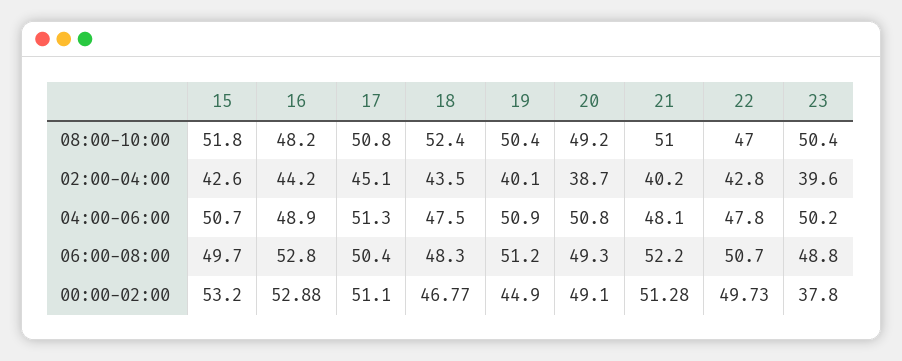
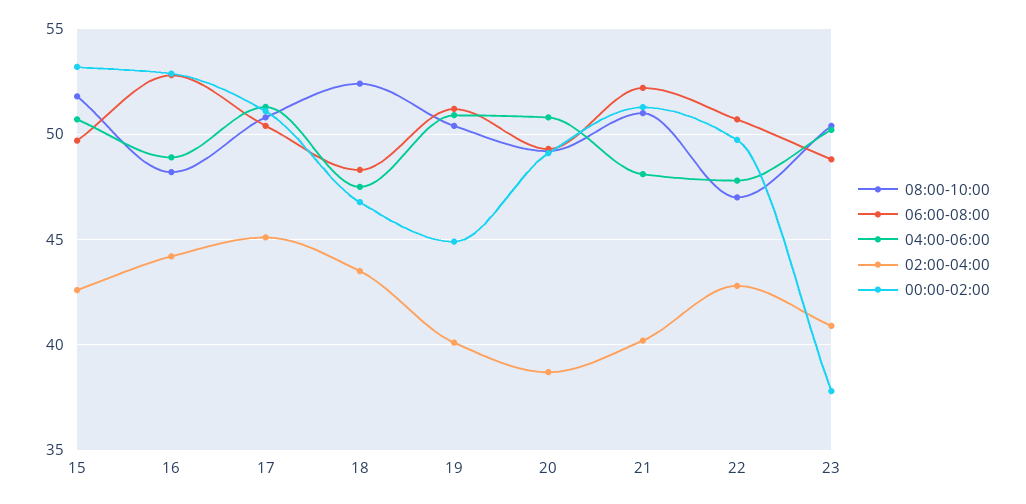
02:00-04:00, 23: 39.6 -> 41

